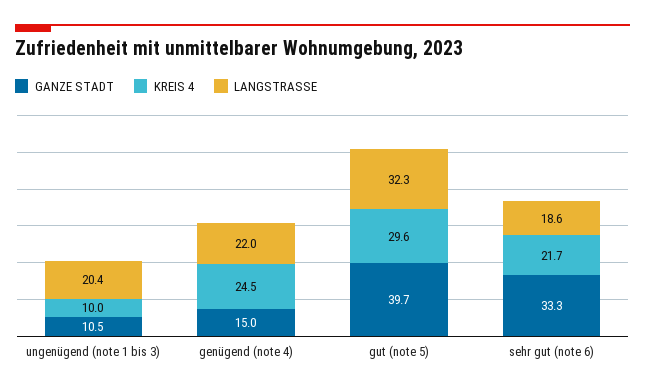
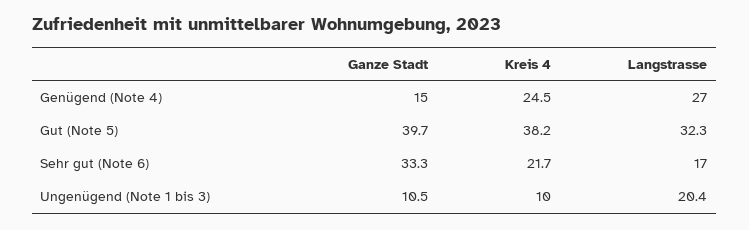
LANGSTRASSE, genügend (note 4): 22 -> 27
KREIS 4, gut (note 5): 29.6 -> 38.2
LANGSTRASSE, sehr gut (note 6): 18.6 -> 17

